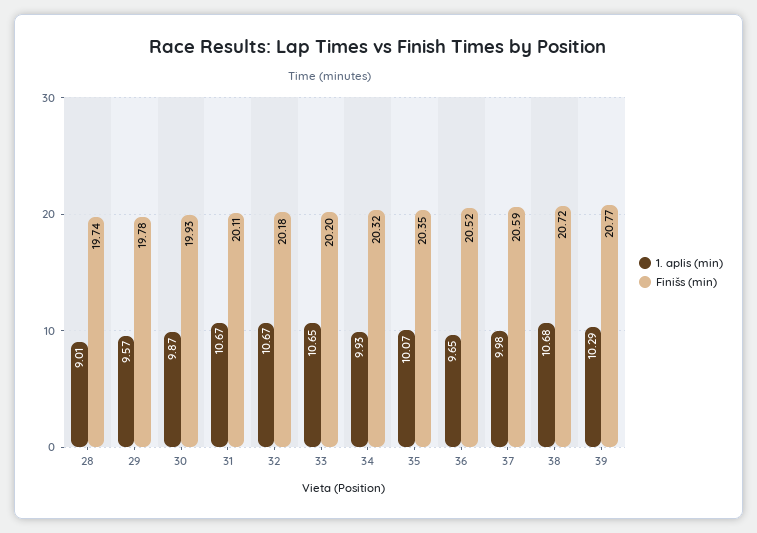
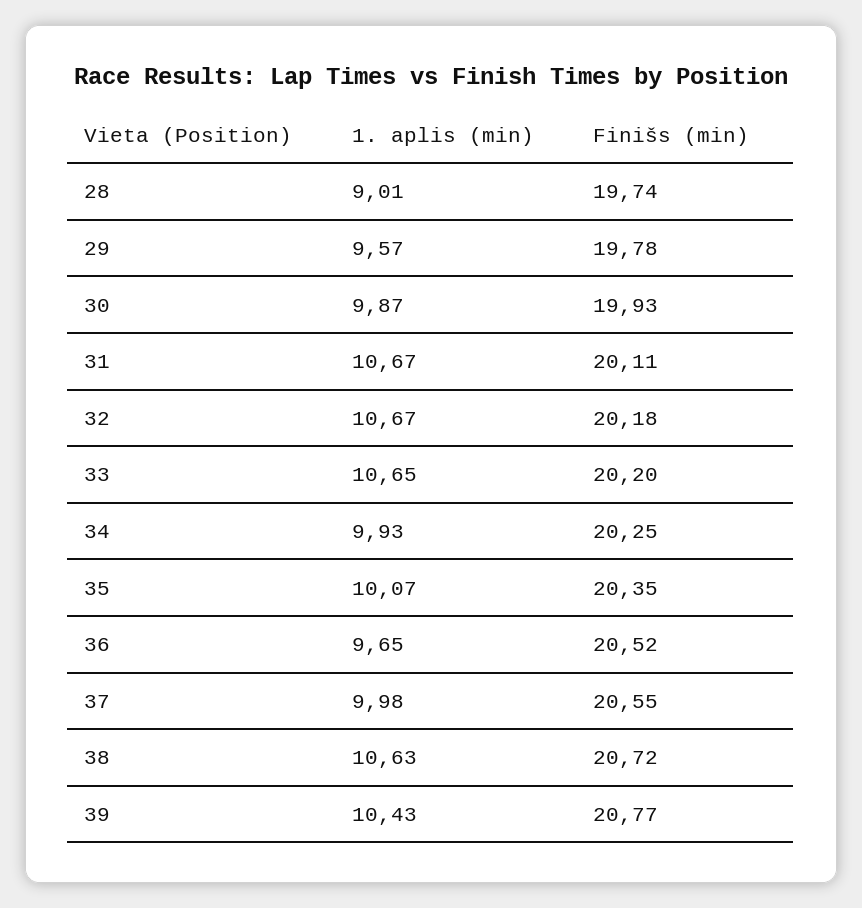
Finišs (min), 34: 20.32 -> 20.25
Finišs (min), 37: 20.59 -> 20.55
1. aplis (min), 38: 10.68 -> 10.63
1. aplis (min), 39: 10.29 -> 10.43

